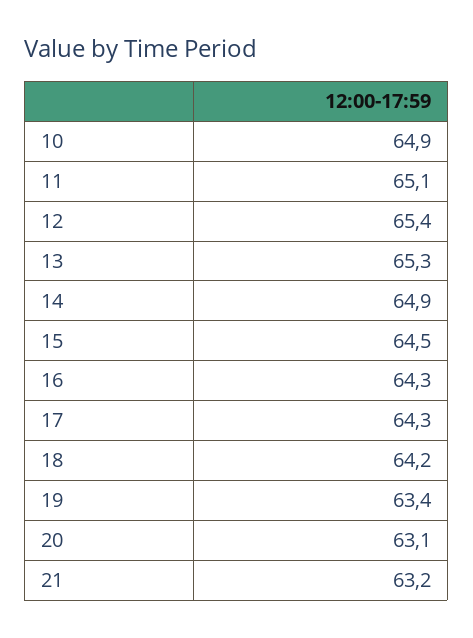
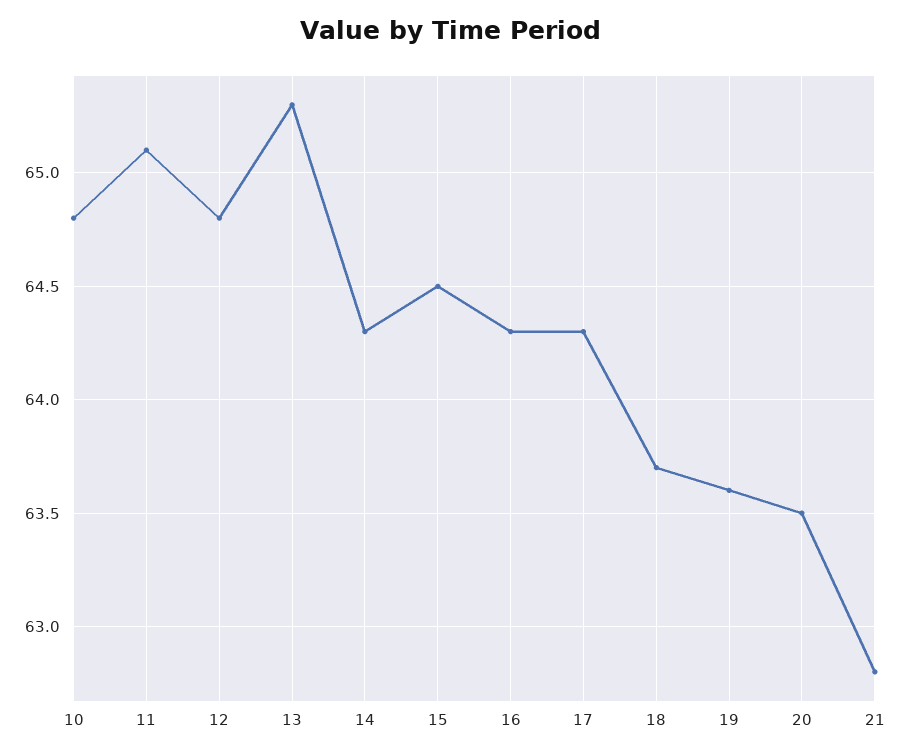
10: 64.9 -> 64.8
12: 65.4 -> 64.8
14: 64.9 -> 64.3
18: 64.2 -> 63.7
19: 63.4 -> 63.6
20: 63.1 -> 63.5
21: 63.2 -> 62.8

